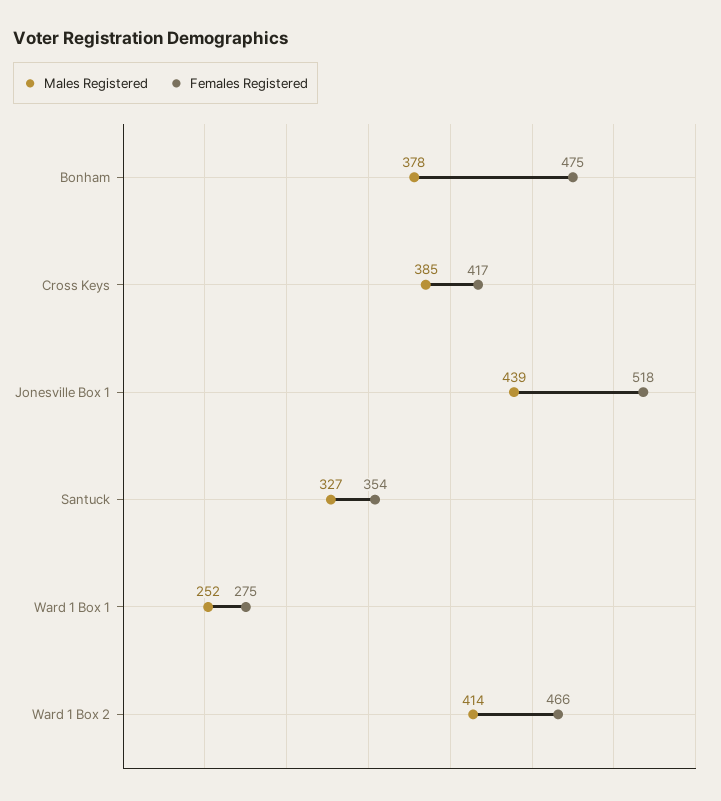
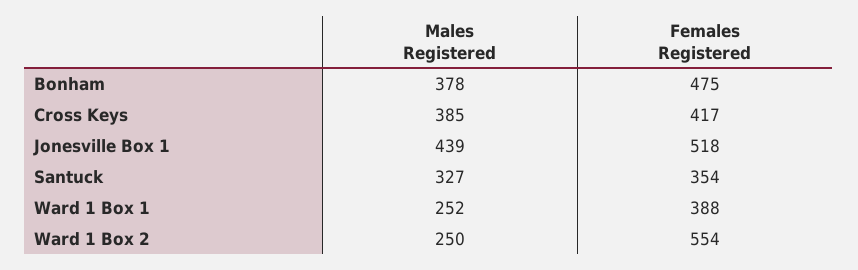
Females Registered, Ward 1 Box 1: 275 -> 388
Males Registered, Ward 1 Box 2: 414 -> 250
Females Registered, Ward 1 Box 2: 466 -> 554

